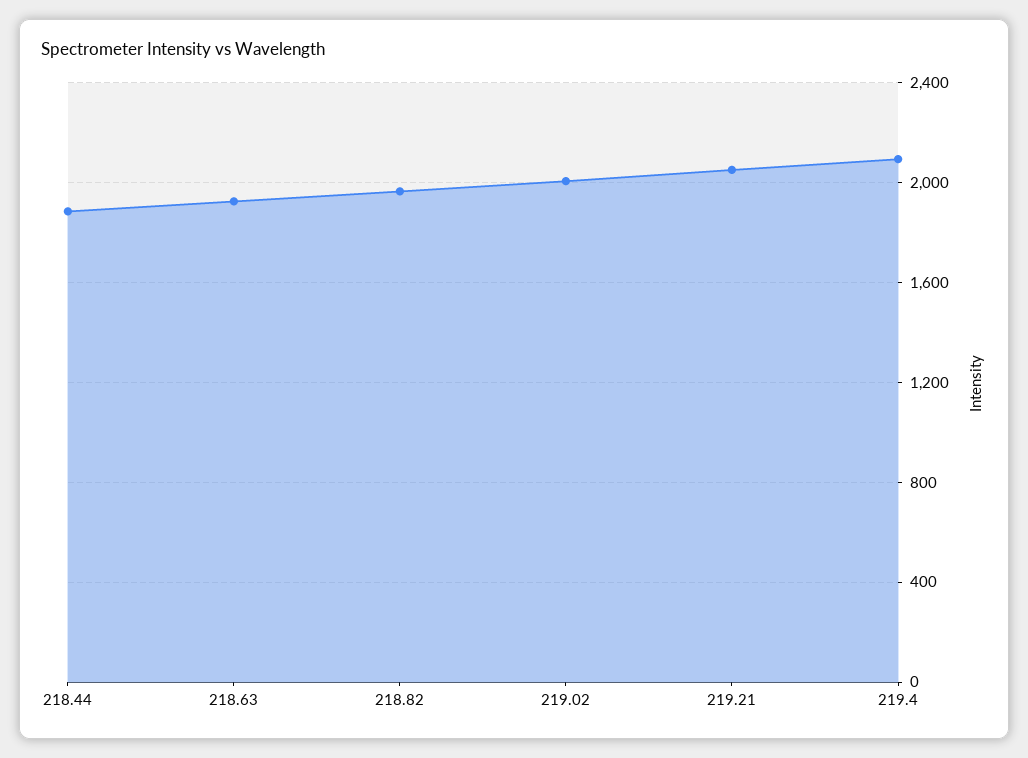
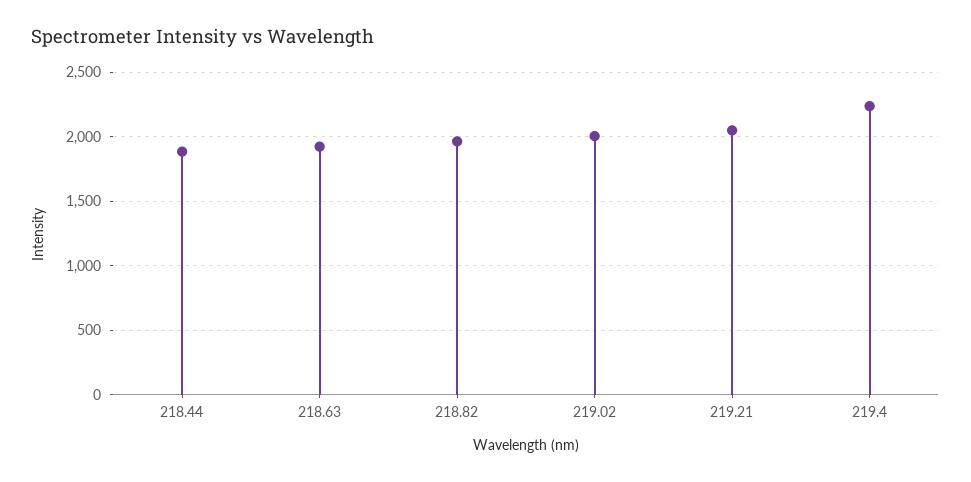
219.4: 2100 -> 2250

